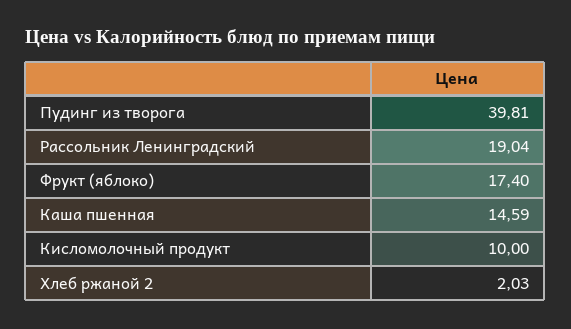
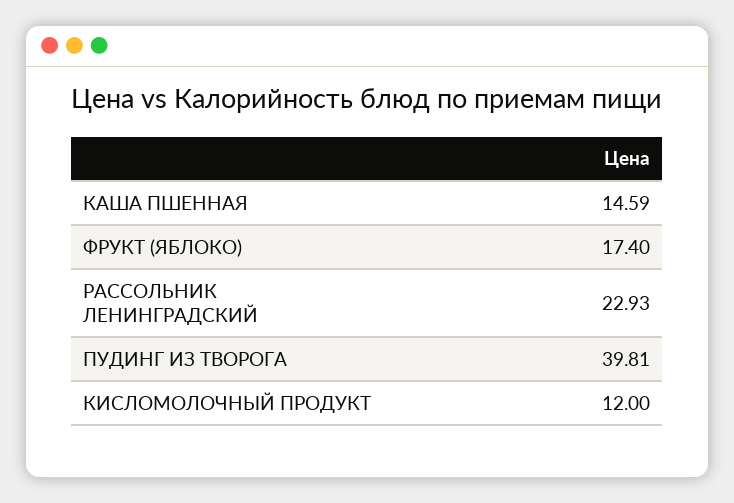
Рассольник Ленинградский: 19.04 -> 22.93
Кисломолочный продукт: 10 -> 12
Хлеб ржаной 2: 2.03 -> none

